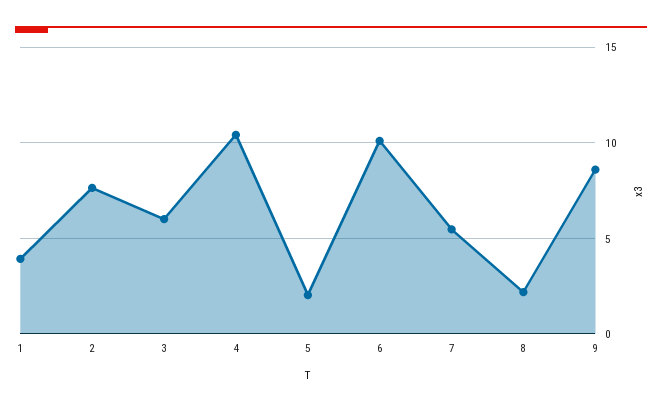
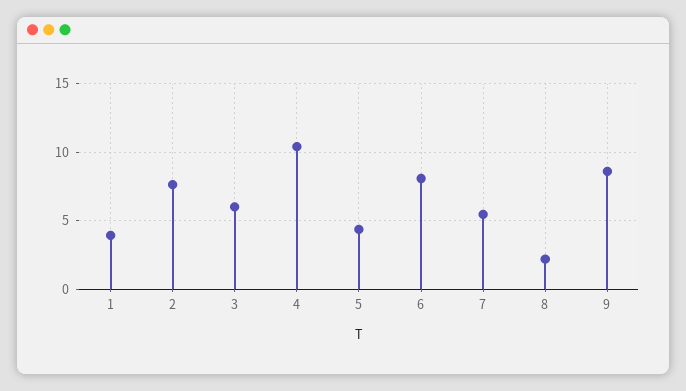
5: 2 -> 4.5
6: 10 -> 8

